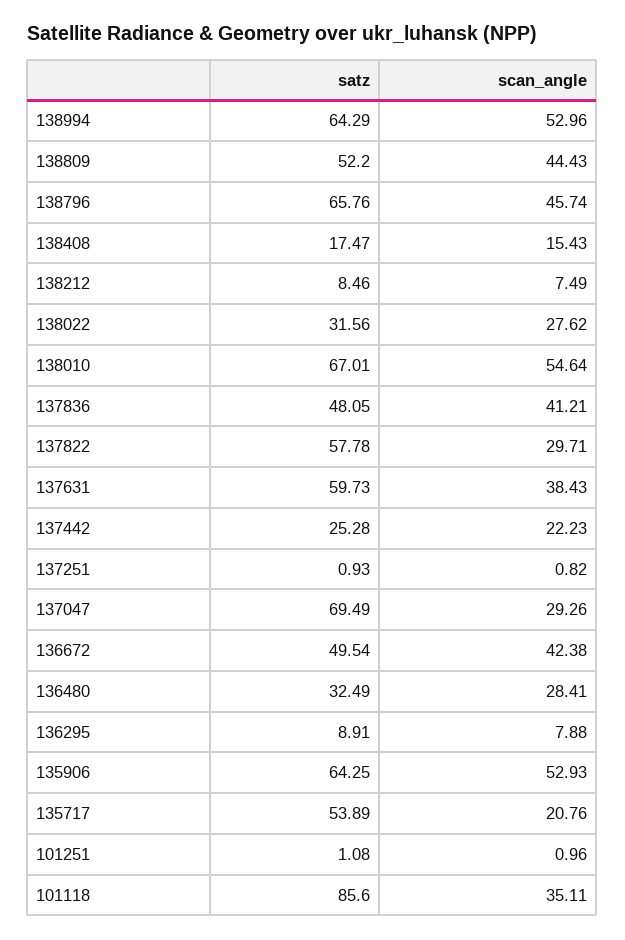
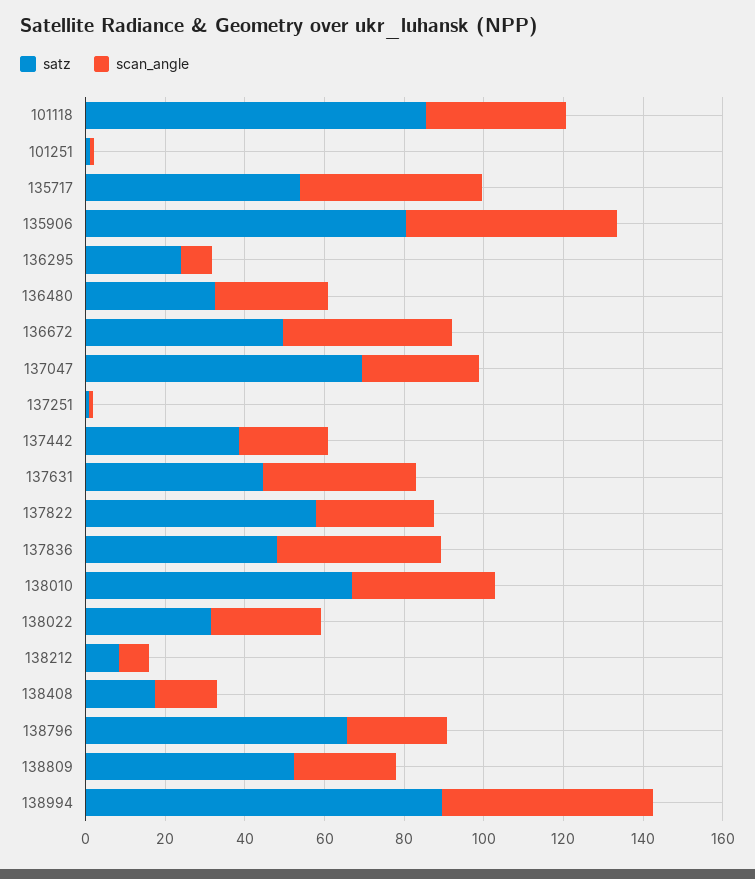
satz, 138994: 64.29 -> 90
scan_angle, 138809: 44.43 -> 25
scan_angle, 138796: 45.74 -> 25
scan_angle, 138010: 54.64 -> 35
satz, 137631: 59.73 -> 45
satz, 137442: 25.28 -> 40
satz, 136295: 8.91 -> 25
satz, 135906: 64.25 -> 80
scan_angle, 135717: 20.76 -> 45

